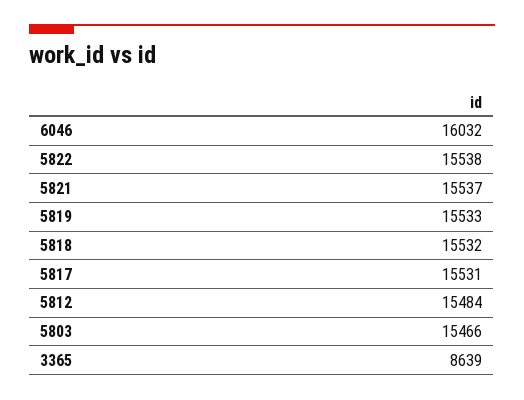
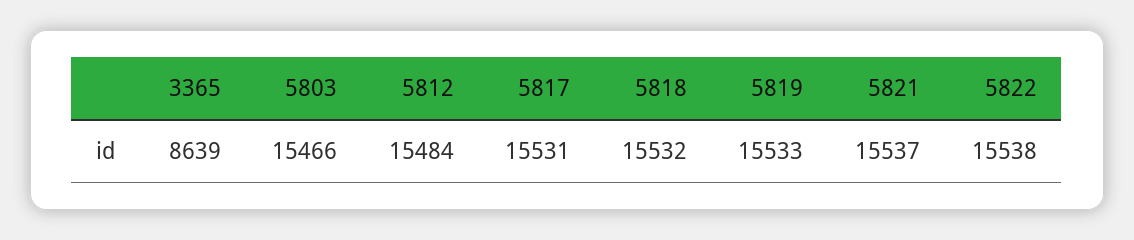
6046: 16032 -> none

